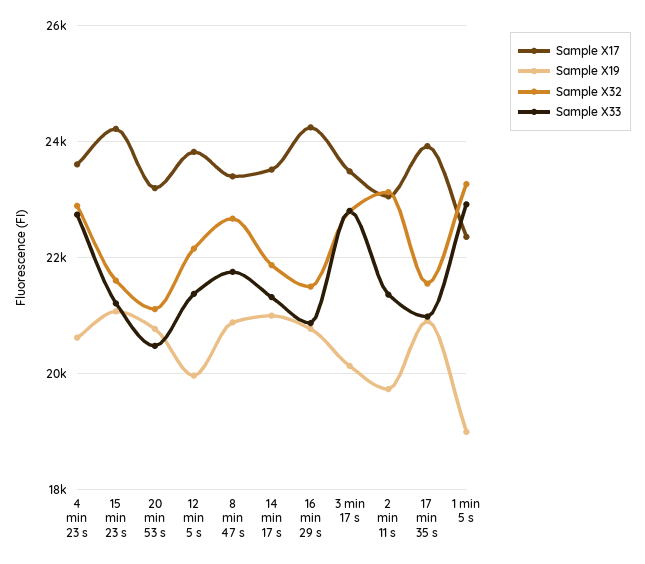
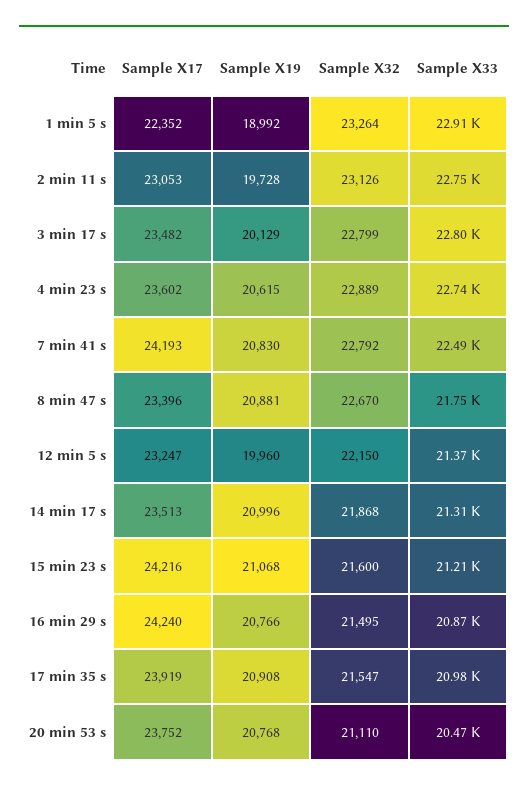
Sample X17, 20 min 53 s: 23200 -> 23752
Sample X17, 12 min 5 s: 23800 -> 23247
Sample X33, 2 min 11 s: 21400 -> 22750
Sample X17, 7 min 41 s: none -> 24193
Sample X19, 7 min 41 s: none -> 20830
Sample X32, 7 min 41 s: none -> 22792
Sample X33, 7 min 41 s: none -> 22490

